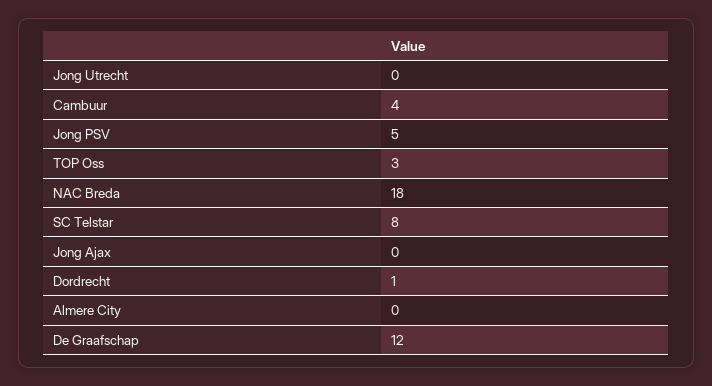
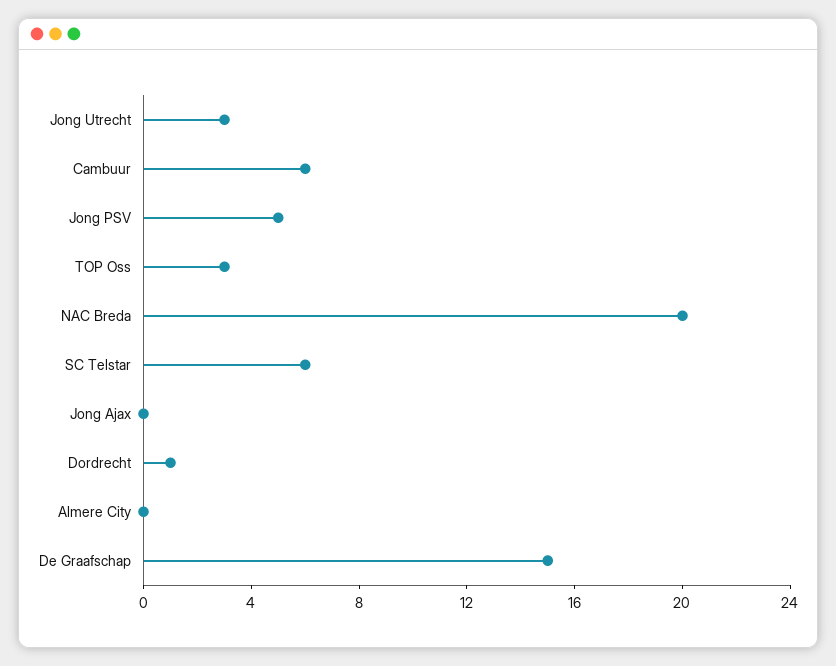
Jong Utrecht: 0 -> 3
Cambuur: 4 -> 6
NAC Breda: 18 -> 20
SC Telstar: 8 -> 6
De Graafschap: 12 -> 15

